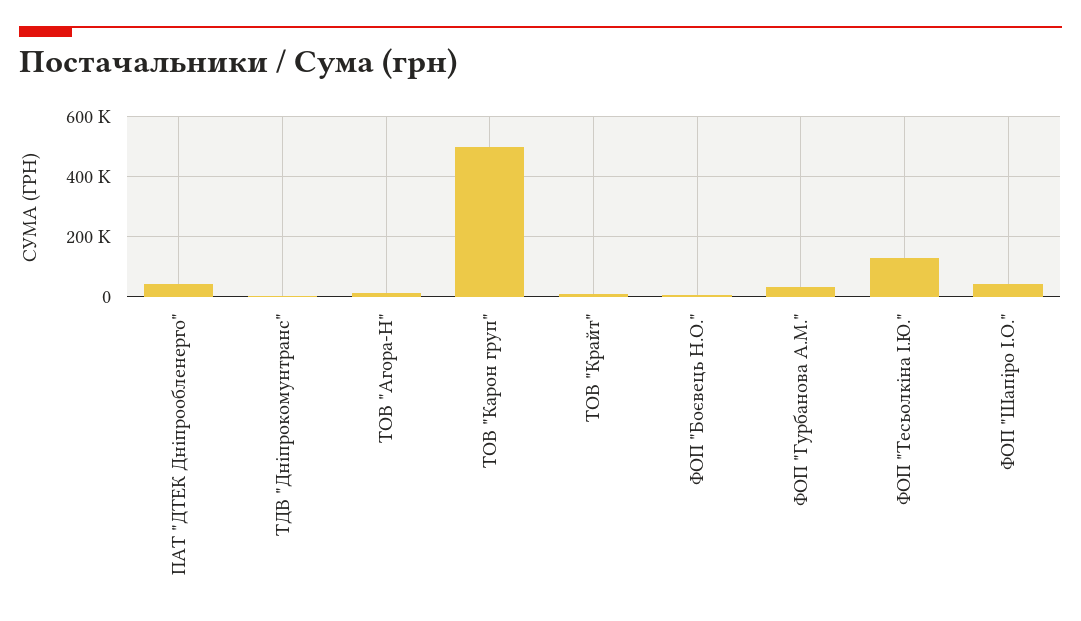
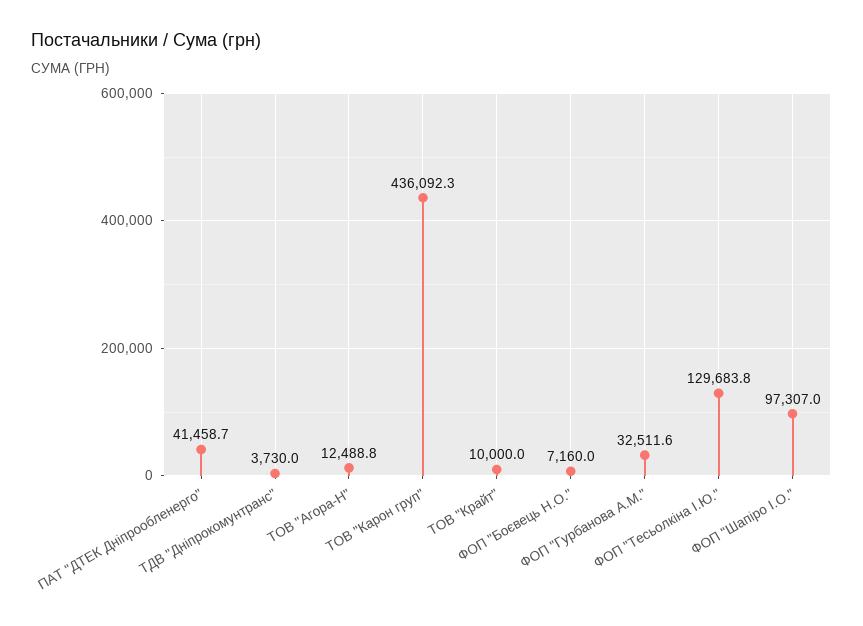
ТОВ "Карон груп": 500000 -> 436092.3
ФОП "Шапіро І.О.": 40000 -> 97307

